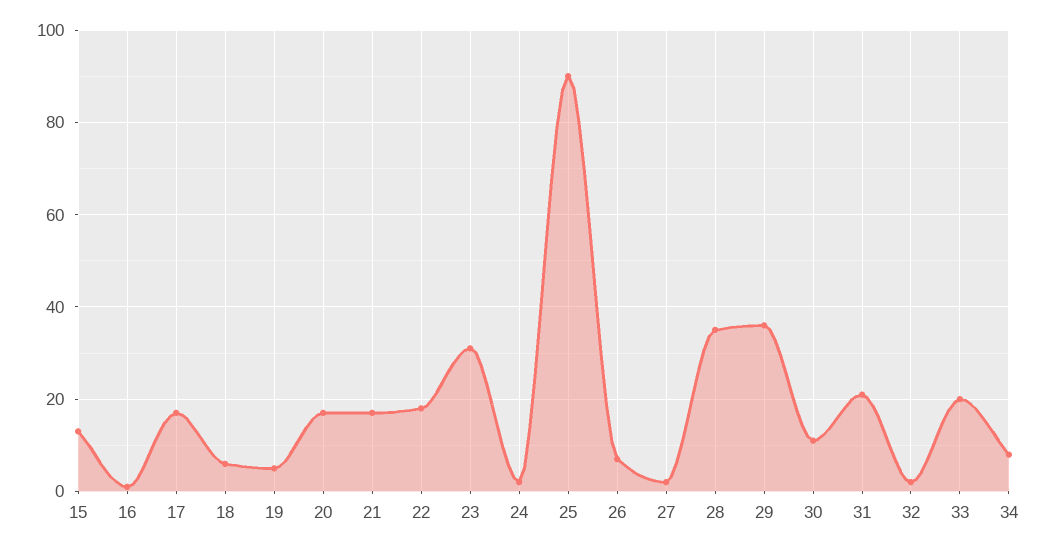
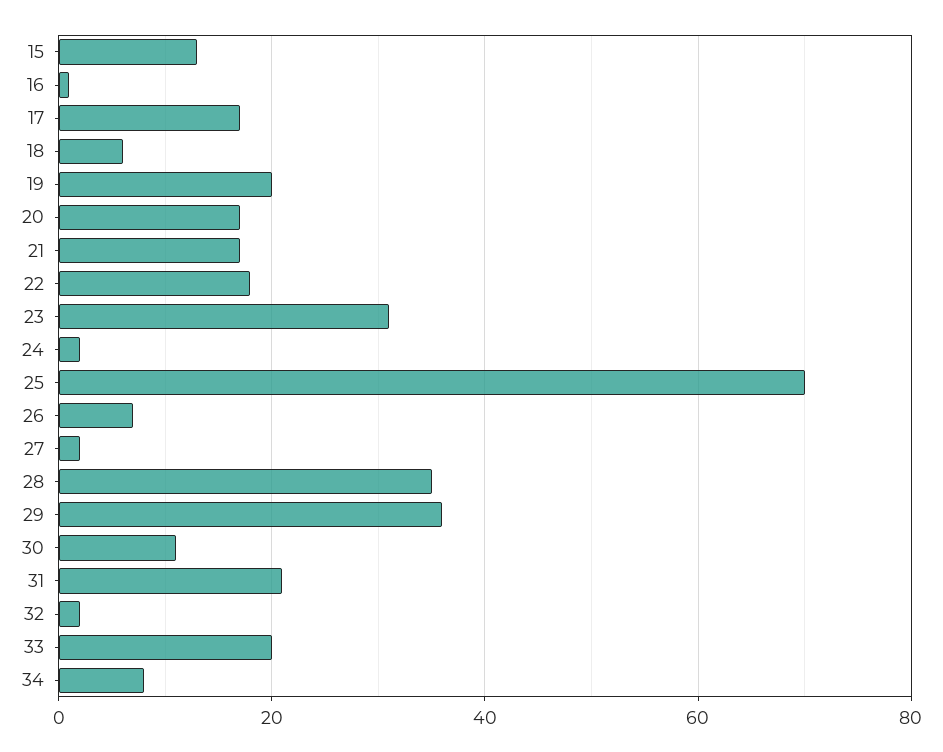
19: 5 -> 20
25: 90 -> 70

